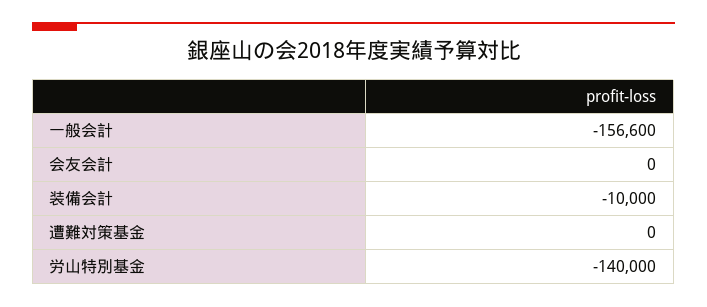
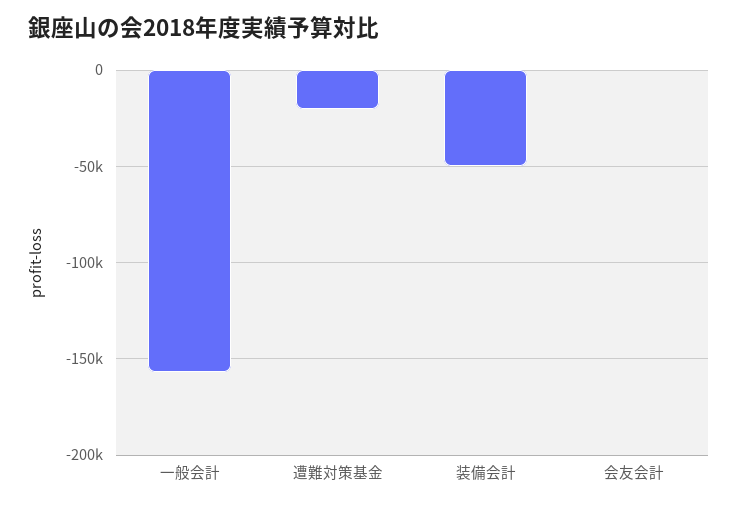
装備会計: -10000 -> -50000
遭難対策基金: 0 -> -20000
労山特別基金: -140000 -> none

